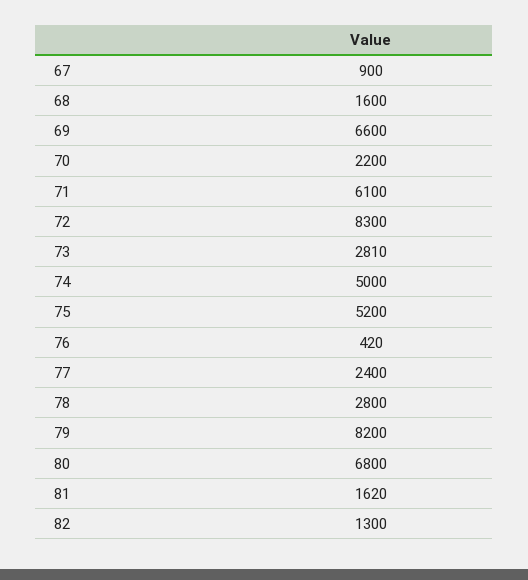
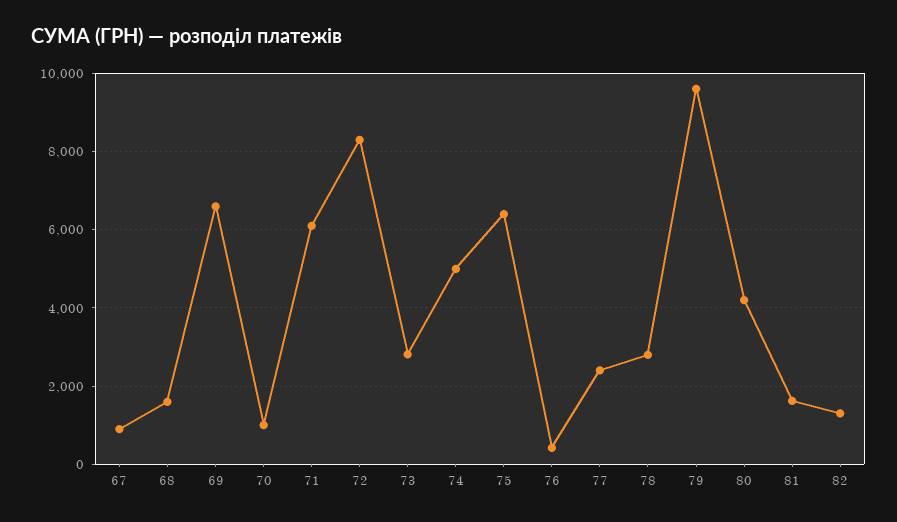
70: 2200 -> 1000
75: 5200 -> 6400
79: 8200 -> 9600
80: 6800 -> 4200

